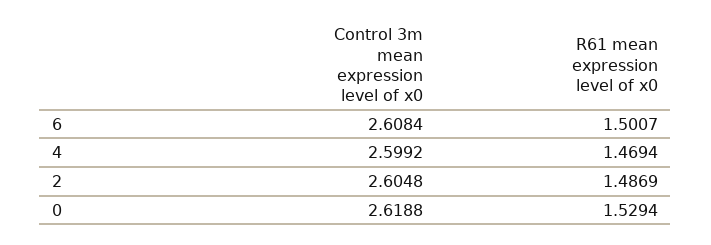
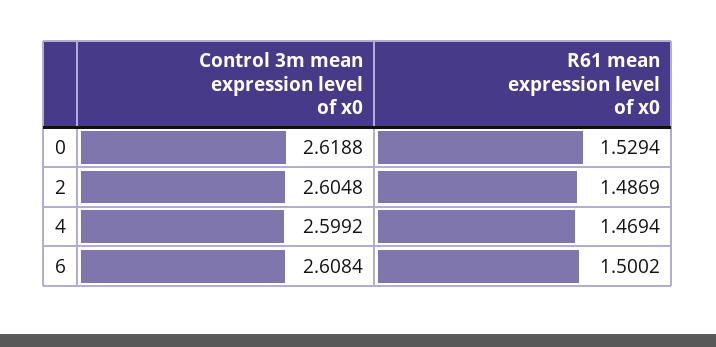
R61 mean expression level of x0, 6: 1.5007 -> 1.5002

